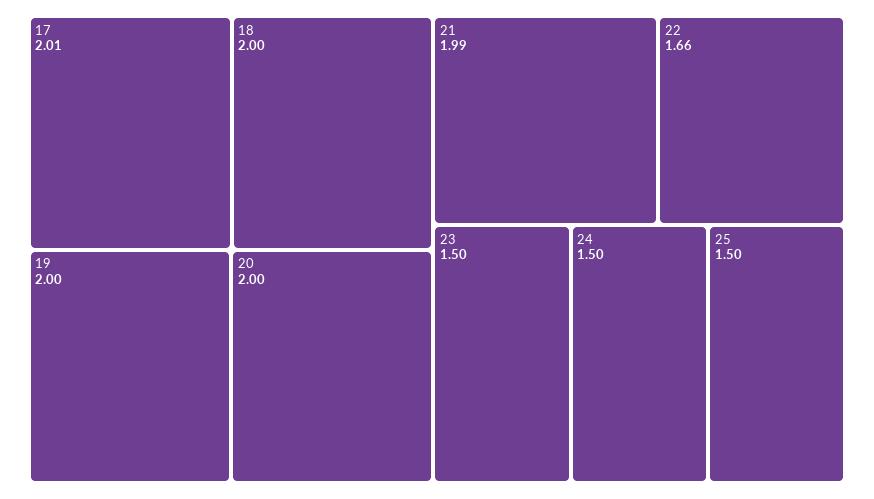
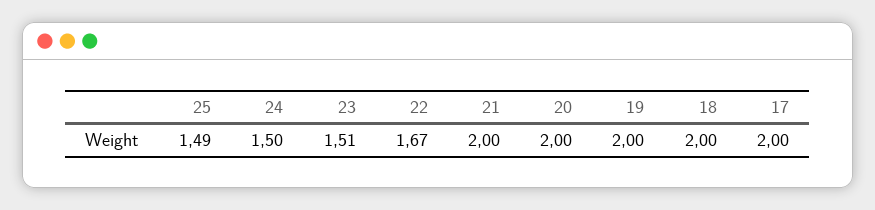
17: 2.01 -> 2
21: 1.99 -> 2
22: 1.66 -> 1.67
23: 1.5 -> 1.51
25: 1.5 -> 1.49

